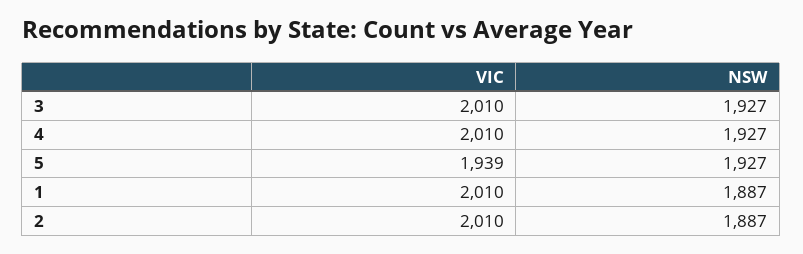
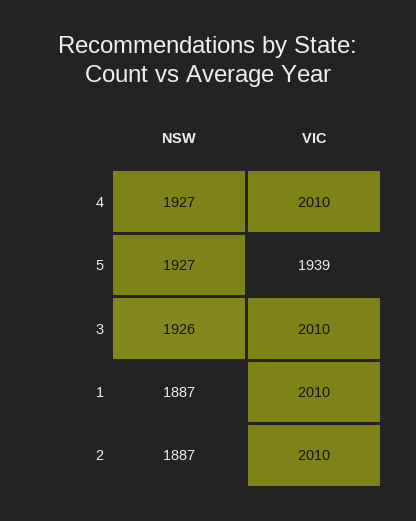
NSW, 3: 1927 -> 1926

